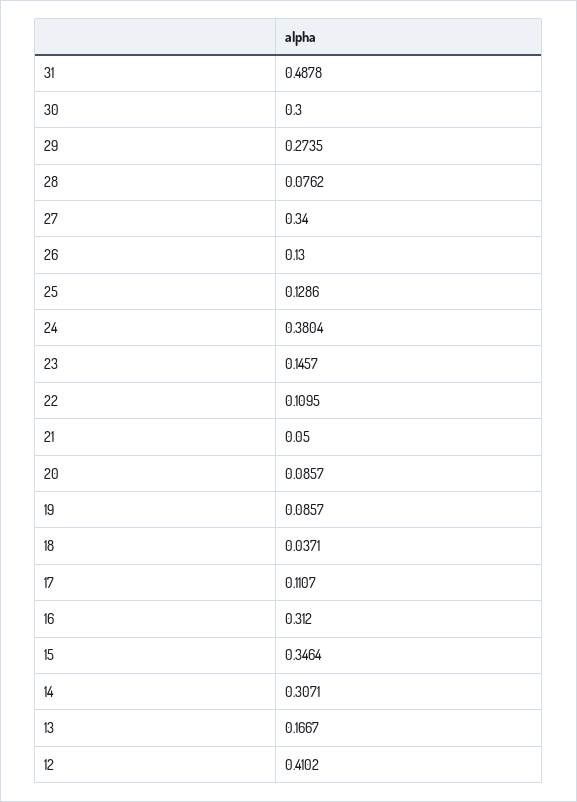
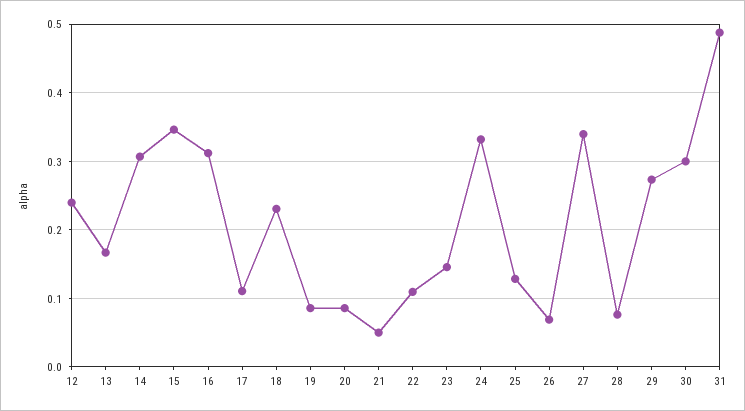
26: 0.13 -> 0.07
24: 0.3804 -> 0.33
18: 0.0371 -> 0.23
12: 0.4102 -> 0.24

